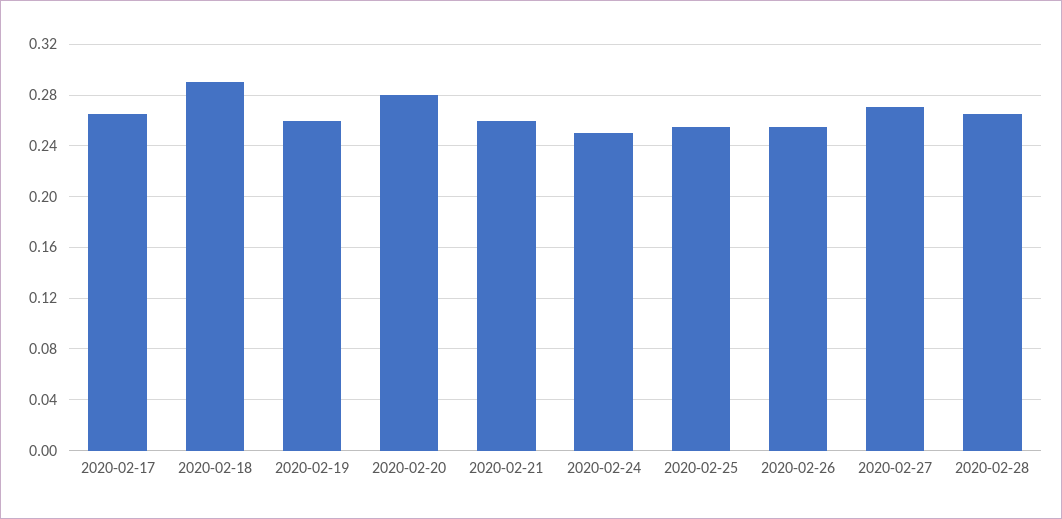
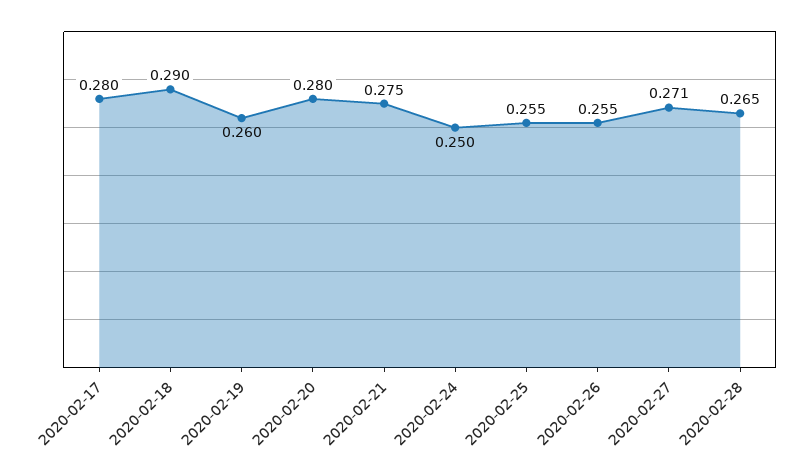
2020-02-17: 0.265 -> 0.28
2020-02-21: 0.26 -> 0.275

